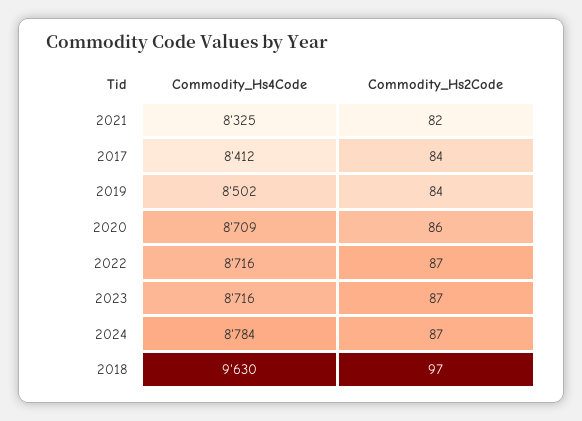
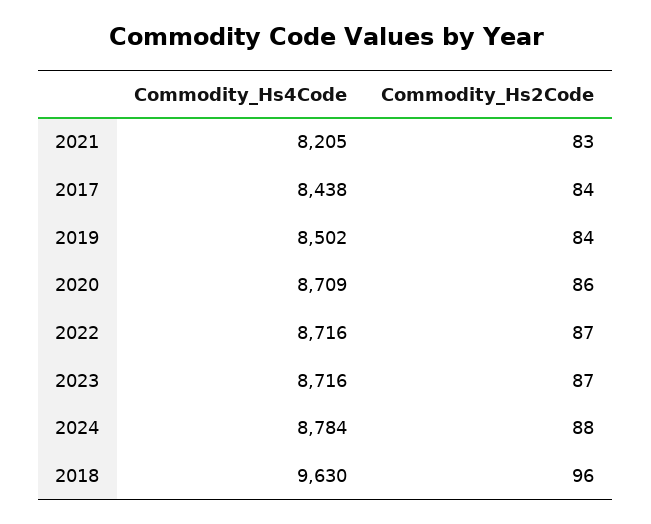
Commodity_Hs4Code, 2021: 8325 -> 8205
Commodity_Hs2Code, 2021: 82 -> 83
Commodity_Hs4Code, 2017: 8412 -> 8438
Commodity_Hs2Code, 2024: 87 -> 88
Commodity_Hs2Code, 2018: 97 -> 96

